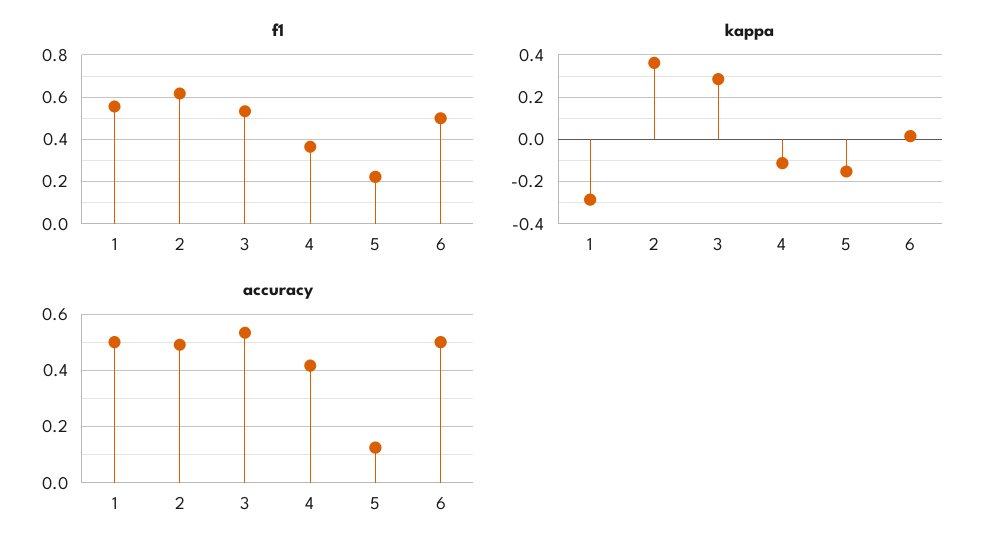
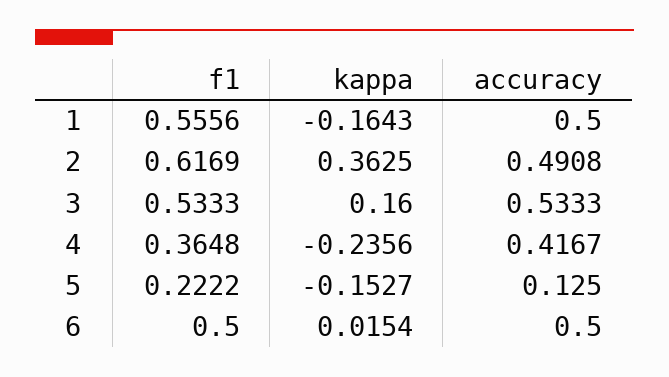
kappa, 1: -0.3 -> -0.1643
kappa, 3: 0.3 -> 0.16
kappa, 4: -0.1 -> -0.2356

